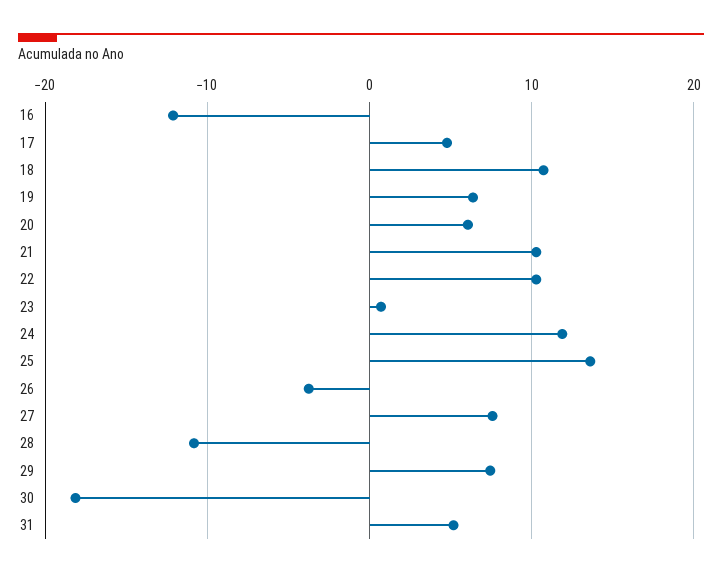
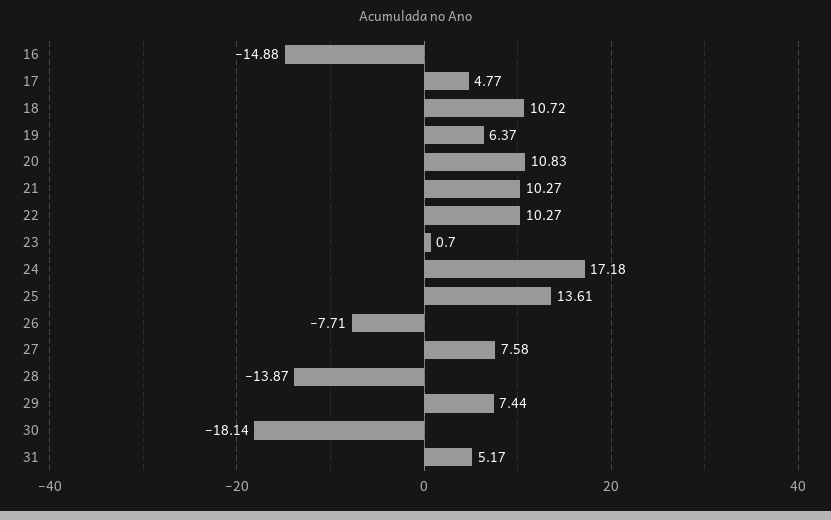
16: -12 -> -14.88
20: 6 -> 10.83
24: 12 -> 17.18
26: -4 -> -7.71
28: -11 -> -13.87

